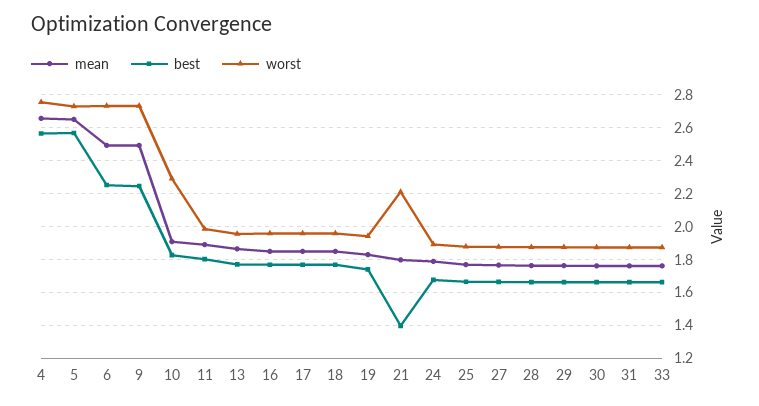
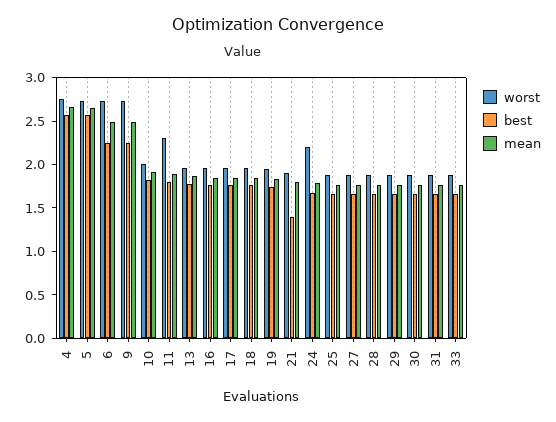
worst, 10: 2.3 -> 2
worst, 11: 2 -> 2.3
worst, 21: 2.2 -> 1.9
worst, 24: 1.9 -> 2.2

